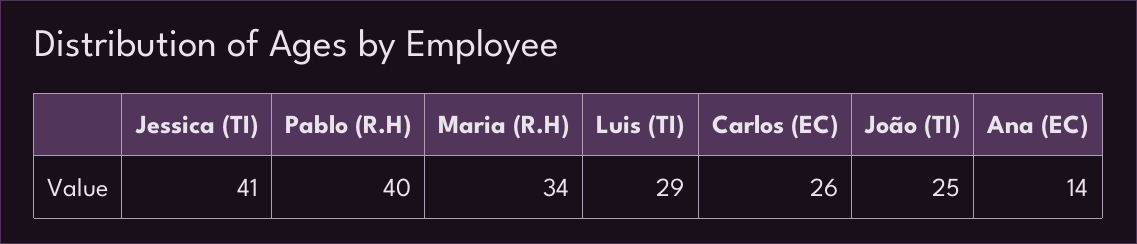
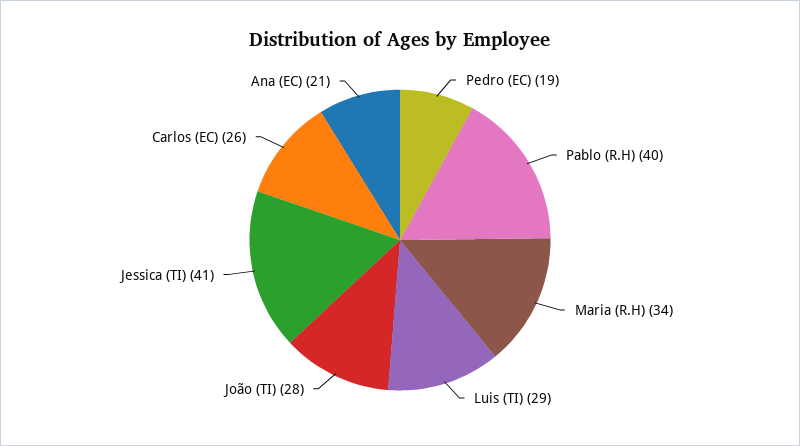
João (TI): 25 -> 28
Ana (EC): 14 -> 21
Pedro (EC): none -> 19

